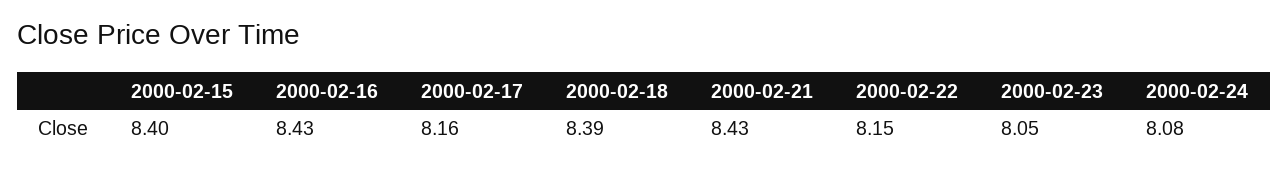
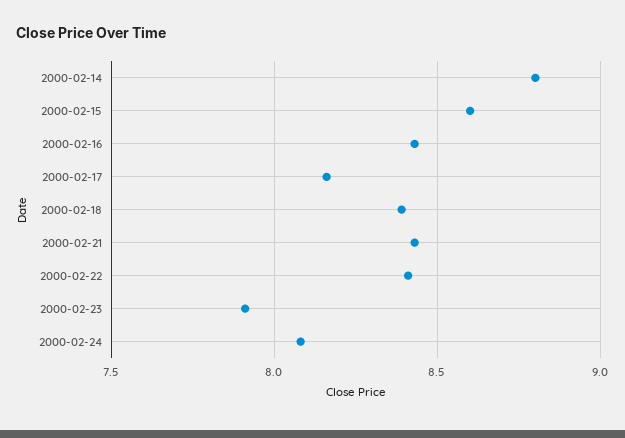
2000-02-15: 8.4 -> 8.6
2000-02-22: 8.15 -> 8.4
2000-02-23: 8.05 -> 7.9
2000-02-14: none -> 8.8

